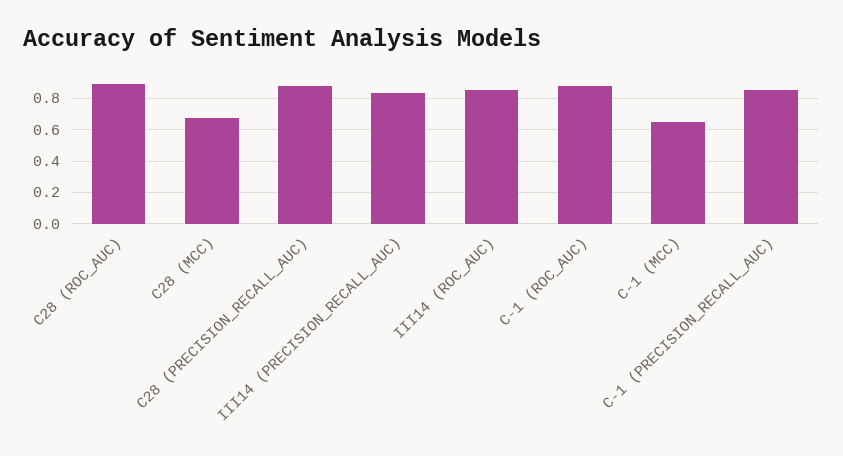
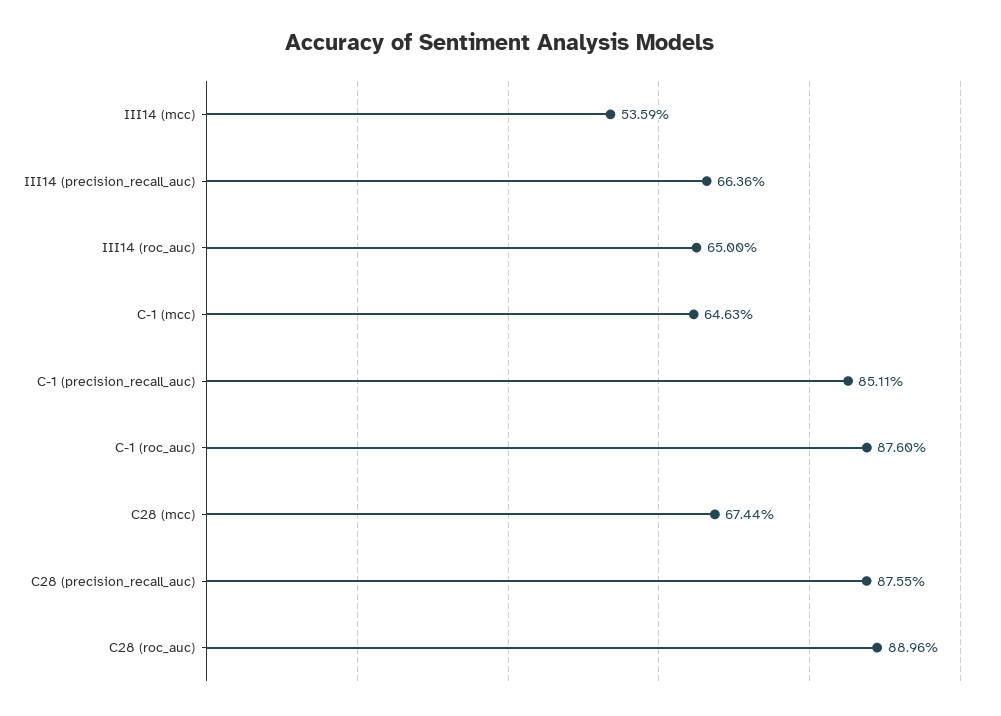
III14 (PRECISION_RECALL_AUC): 0.85 -> 0.6636
III14 (ROC_AUC): 0.85 -> 0.65
III14 (mcc): none -> 0.5359

